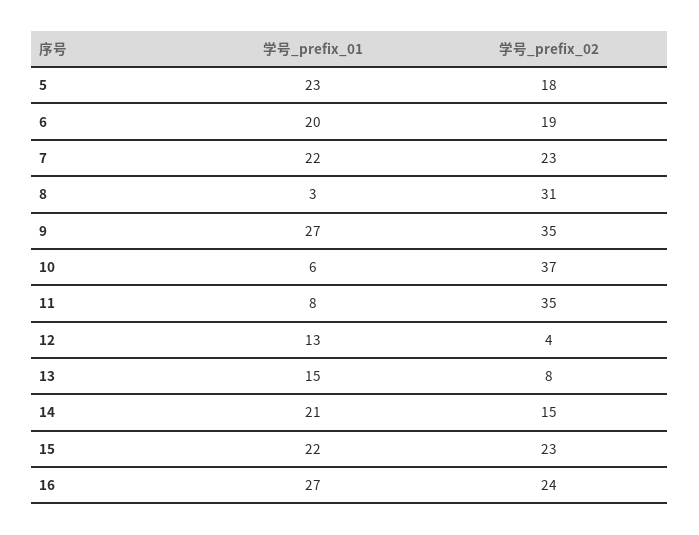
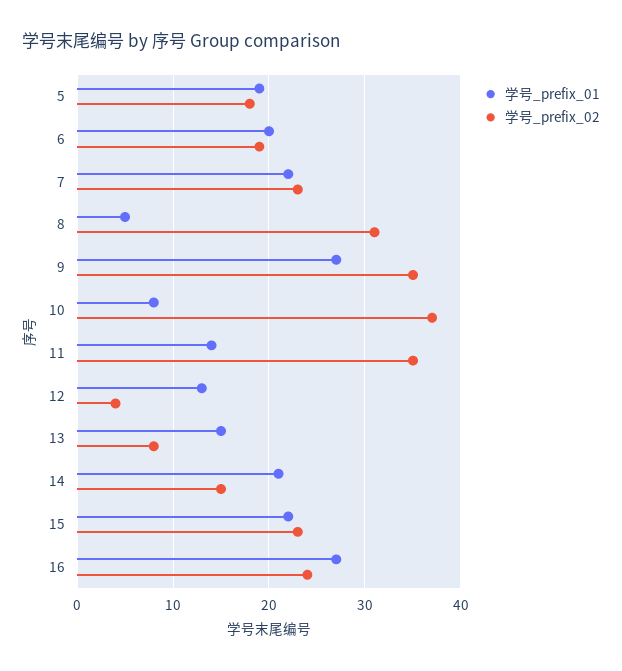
学号_prefix_01, 5: 23 -> 19
学号_prefix_01, 8: 3 -> 5
学号_prefix_01, 10: 6 -> 8
学号_prefix_01, 11: 8 -> 14

